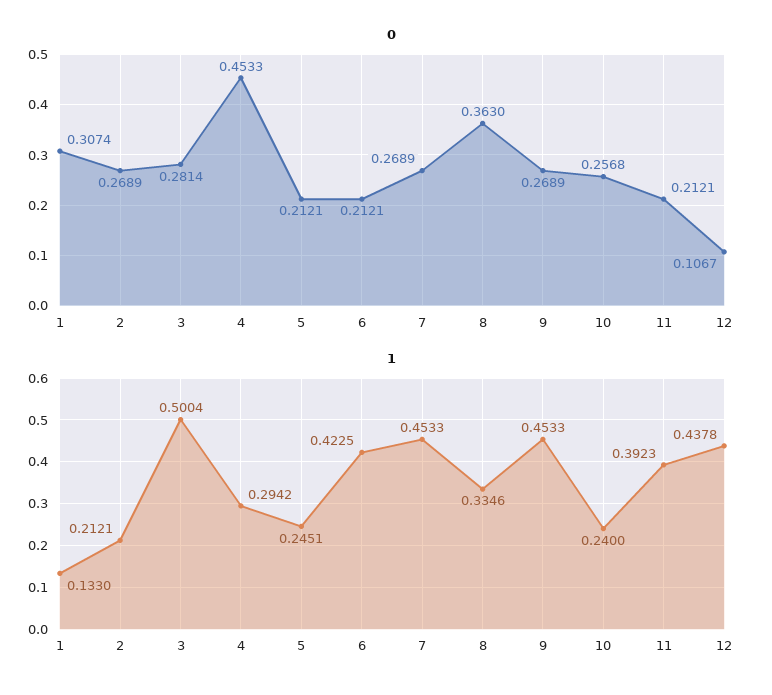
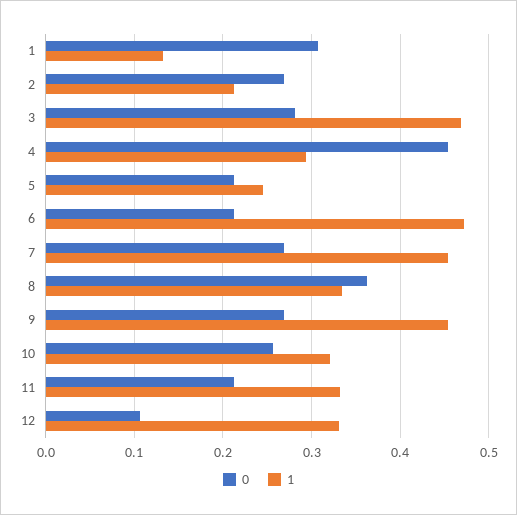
1, 3: 0.5004 -> 0.47
1, 6: 0.4225 -> 0.47
1, 10: 0.24 -> 0.32
1, 11: 0.3923 -> 0.33
1, 12: 0.4378 -> 0.33

